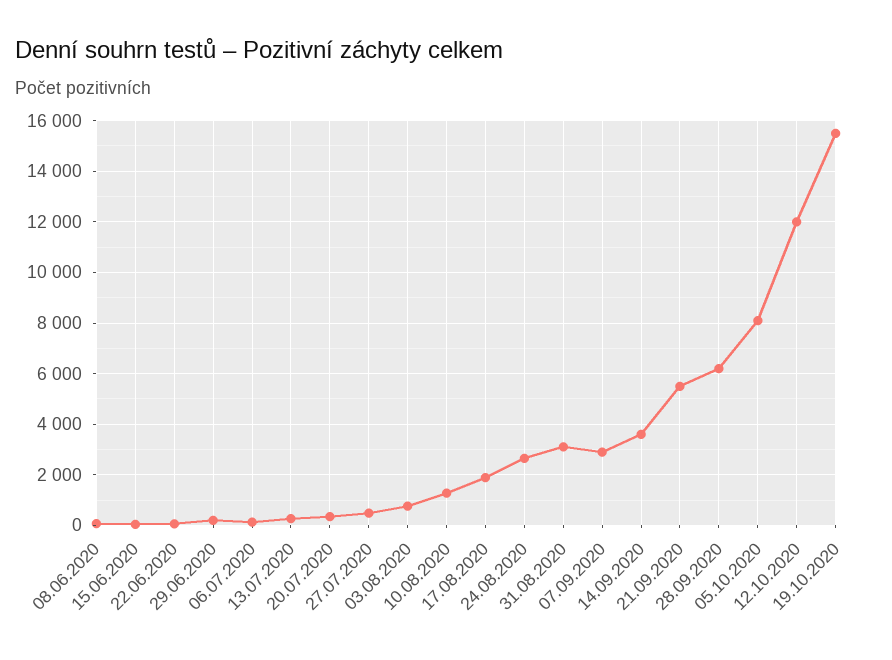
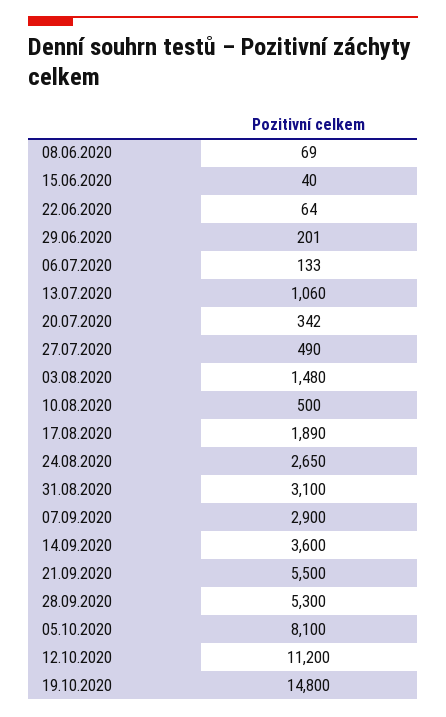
13.07.2020: 250 -> 1060
03.08.2020: 750 -> 1480
10.08.2020: 1250 -> 500
28.09.2020: 6250 -> 5300
12.10.2020: 12000 -> 11200
19.10.2020: 15500 -> 14800

